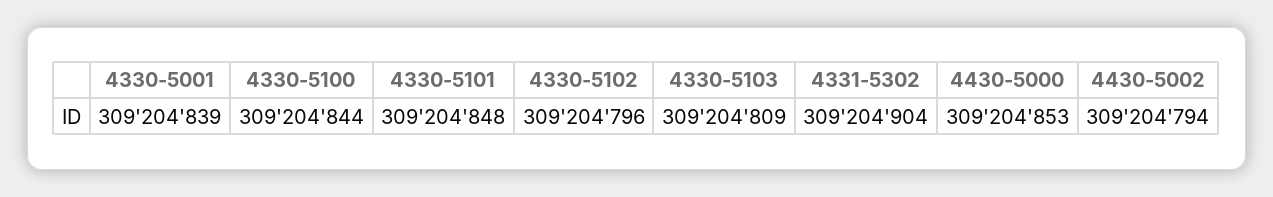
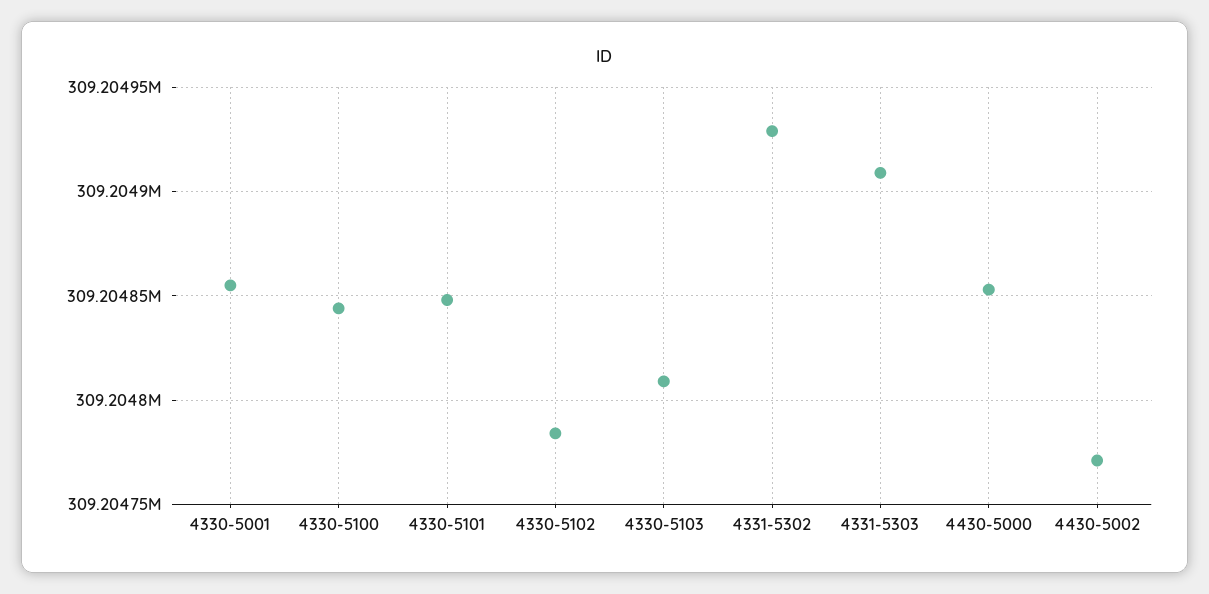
4330-5001: 309204839 -> 309204855
4330-5102: 309204796 -> 309204785
4331-5302: 309204904 -> 309204930
4430-5002: 309204794 -> 309204770
4331-5303: none -> 309204910

